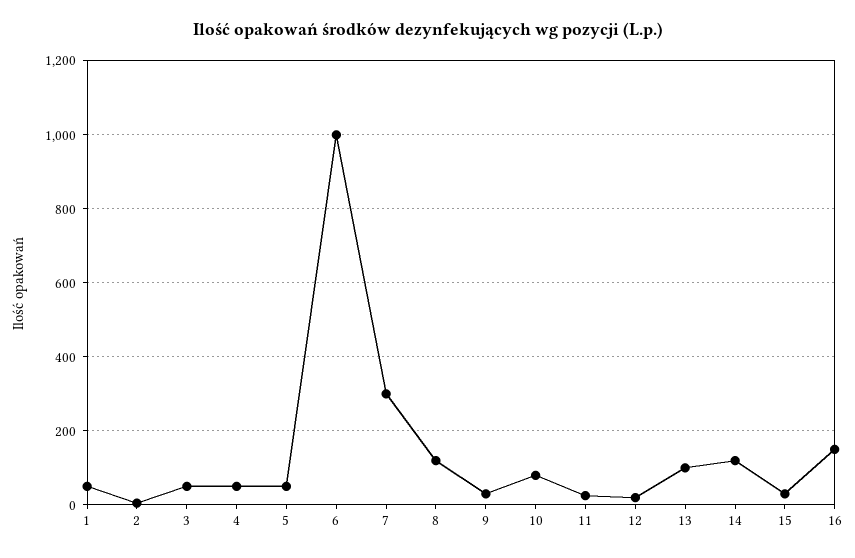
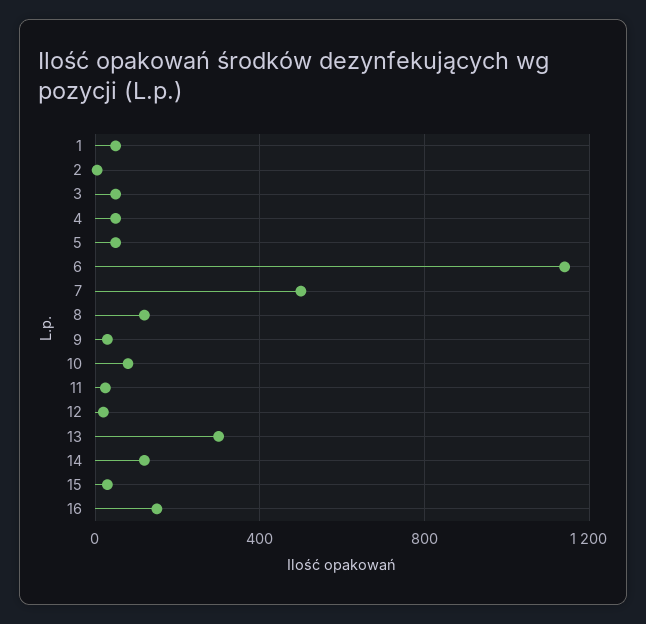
6: 1000 -> 1150
7: 300 -> 500
13: 100 -> 300

